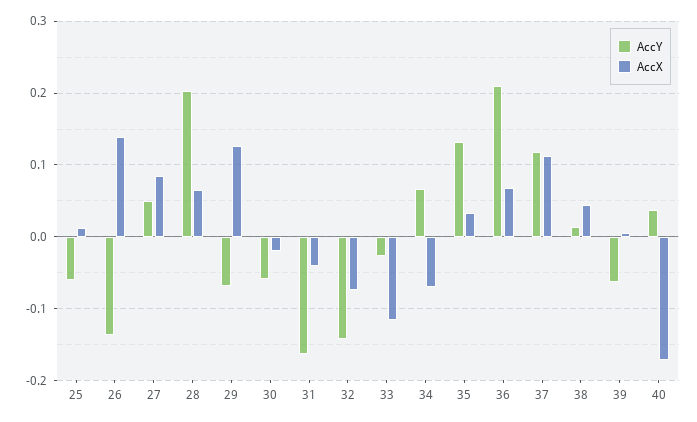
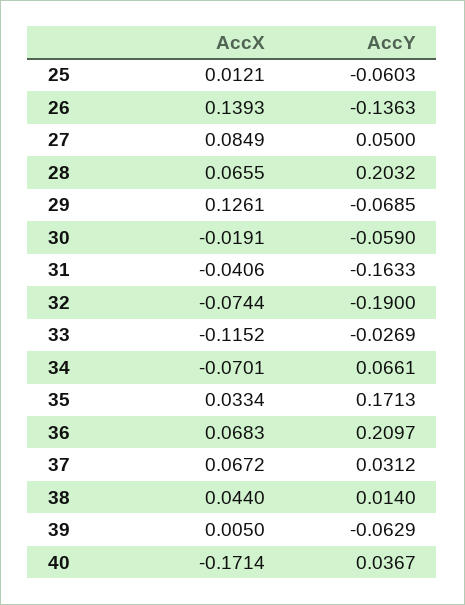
AccY, 32: -0.14 -> -0.19
AccY, 35: 0.13 -> 0.1713
AccY, 37: 0.12 -> 0.0312
AccX, 37: 0.11 -> 0.0672

